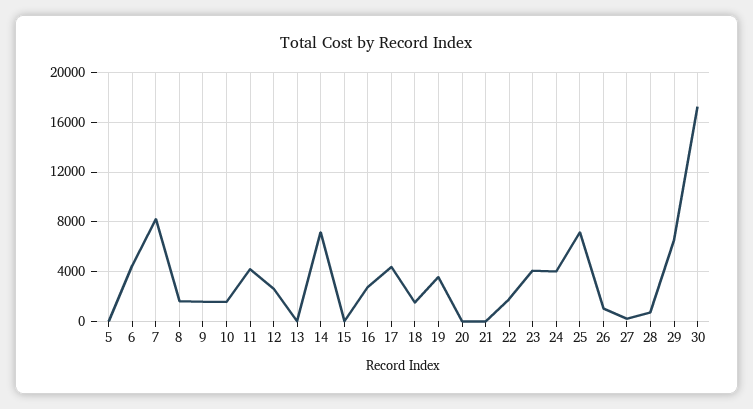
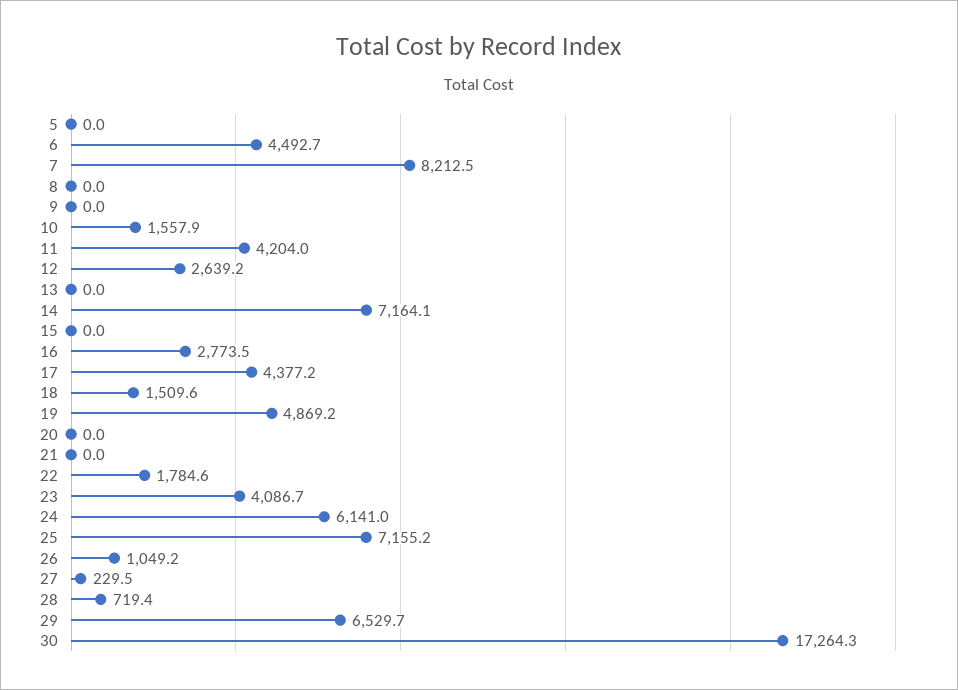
8: 1500 -> 0
9: 1500 -> 0
19: 3500 -> 4869.2
24: 4000 -> 6141

